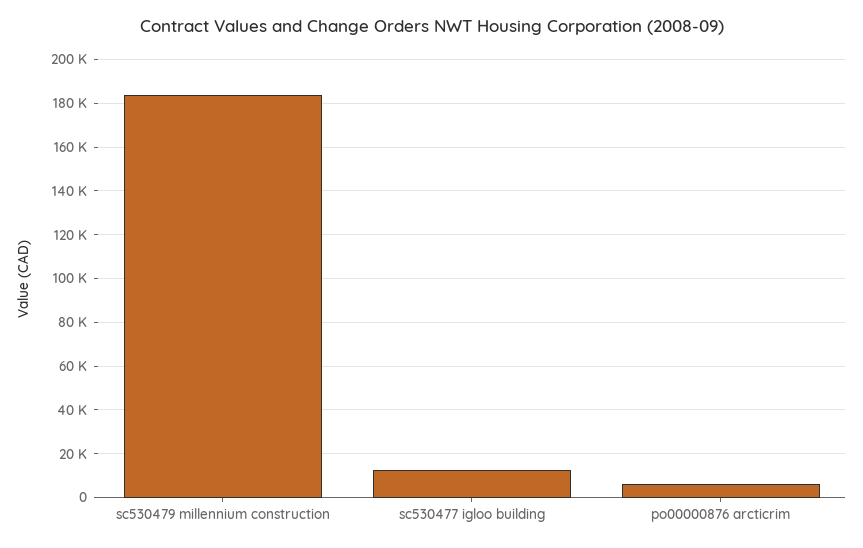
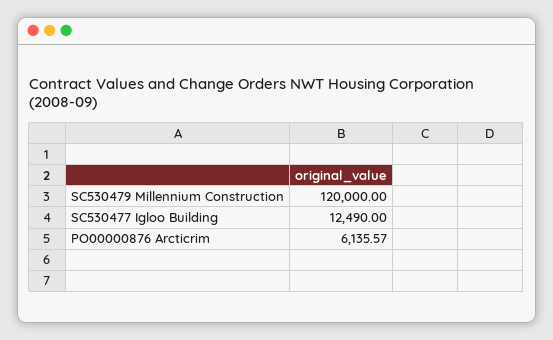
sc530479 millennium construction: 185000 -> 120000

